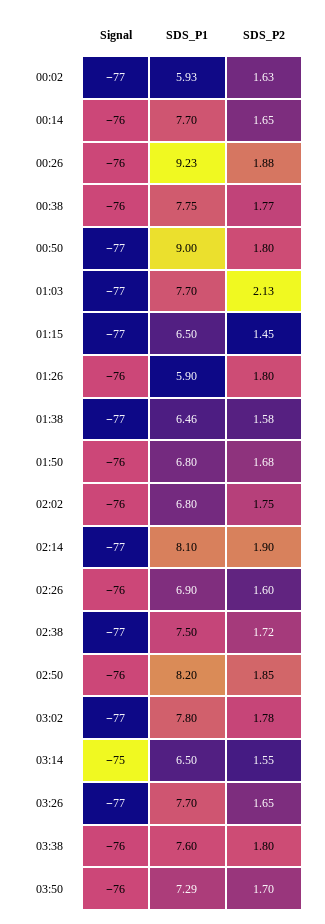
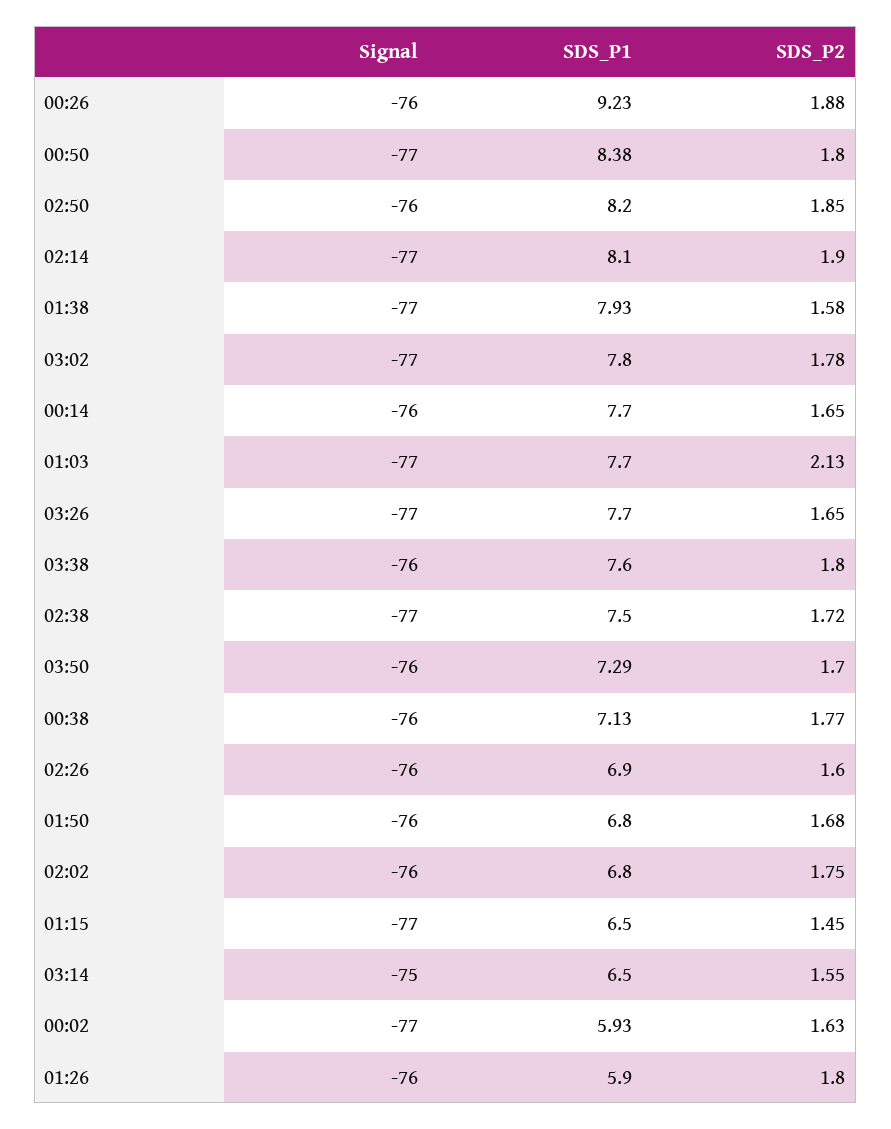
SDS_P1, 00:38: 7.75 -> 7.13
SDS_P1, 00:50: 9 -> 8.38
SDS_P1, 01:38: 6.46 -> 7.93

